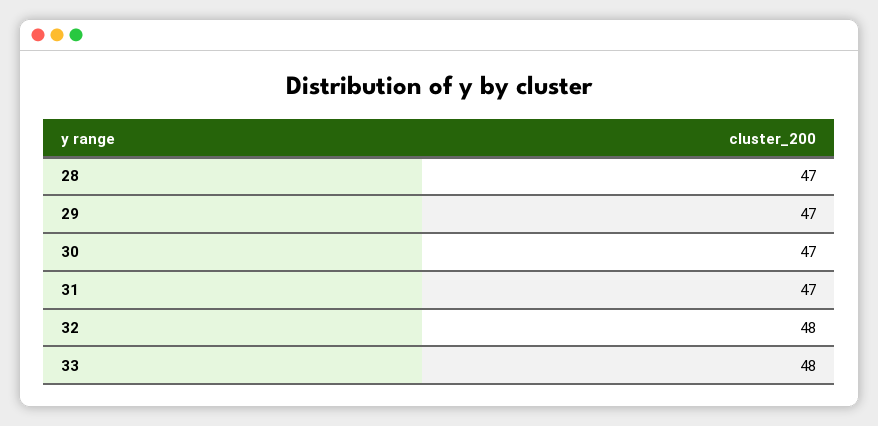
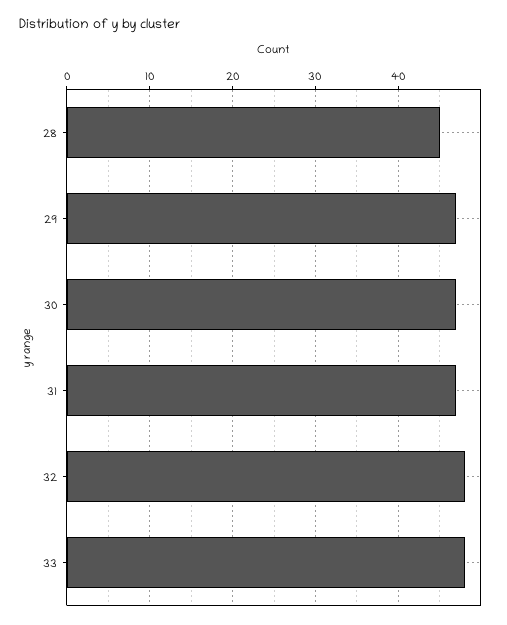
28: 47 -> 45

